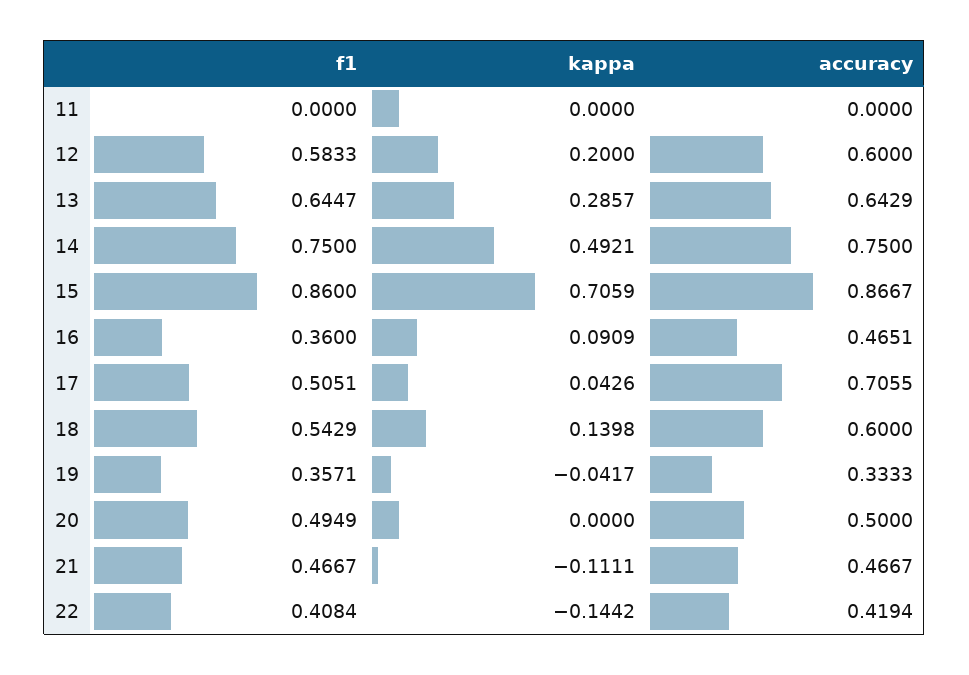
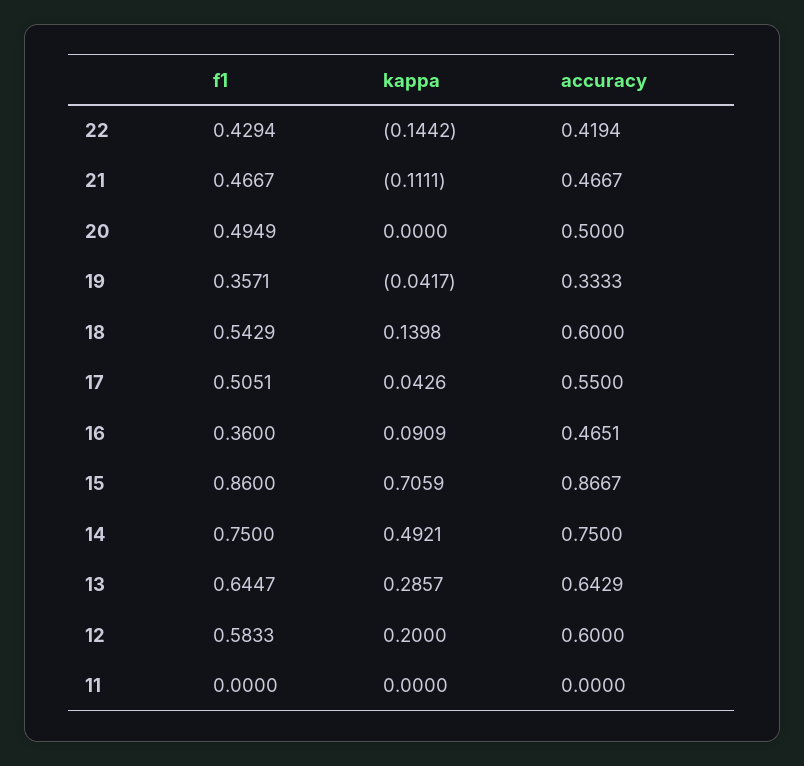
accuracy, 17: 0.7055 -> 0.55
f1, 22: 0.4084 -> 0.4294

